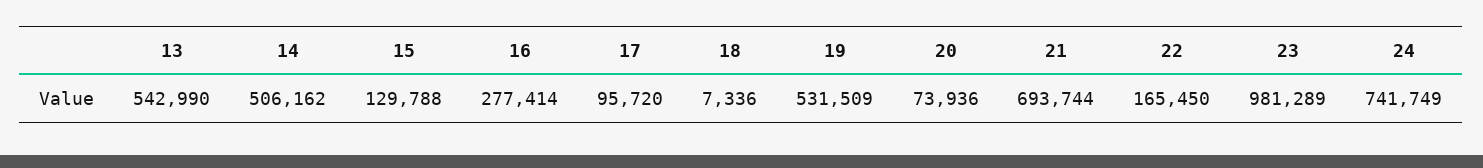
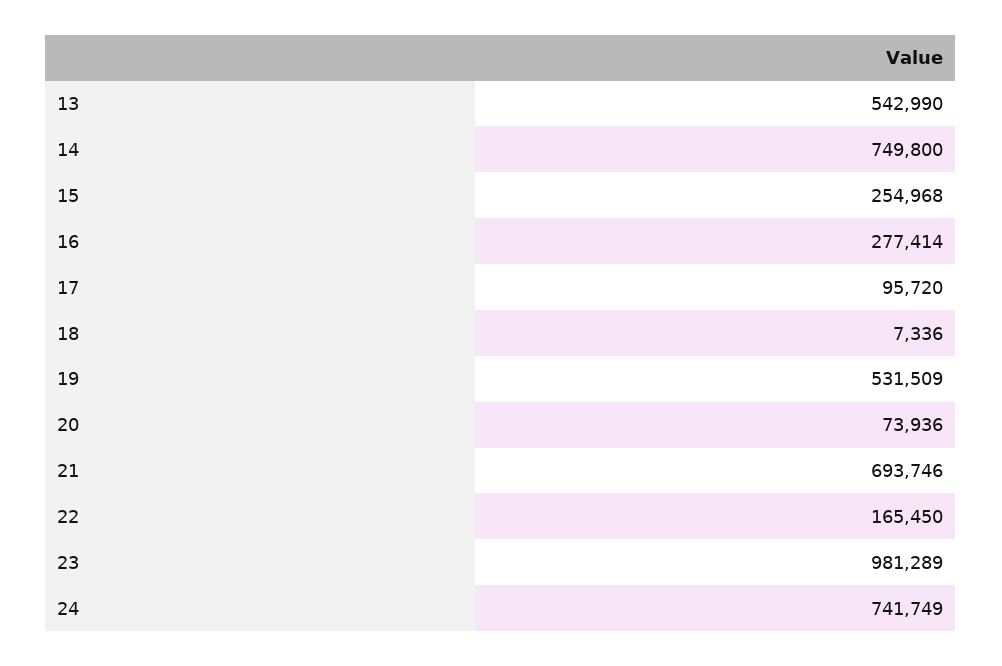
14: 506162 -> 749800
15: 129788 -> 254968
21: 693744 -> 693746

